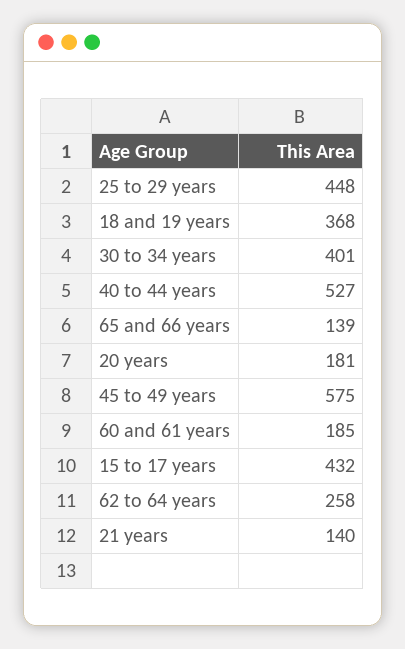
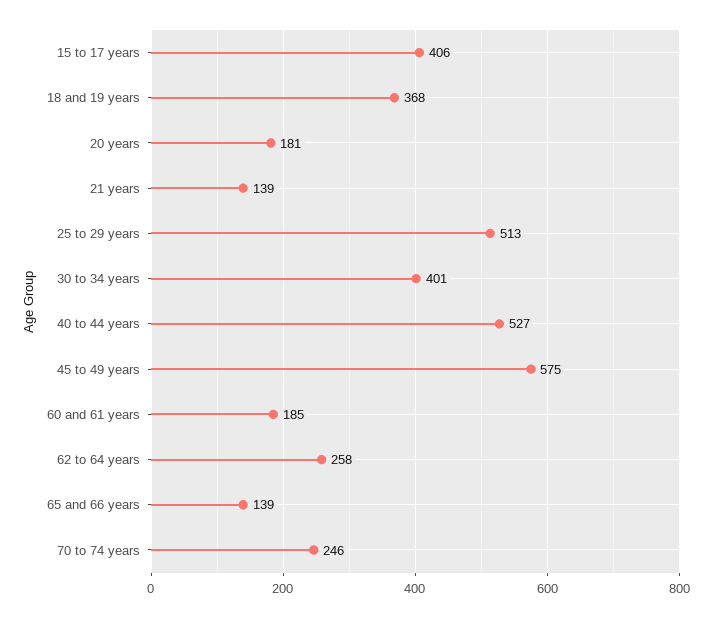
25 to 29 years: 448 -> 513
15 to 17 years: 432 -> 406
21 years: 140 -> 139
70 to 74 years: none -> 246

